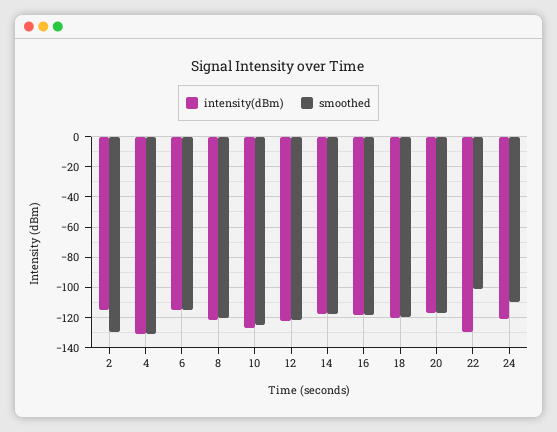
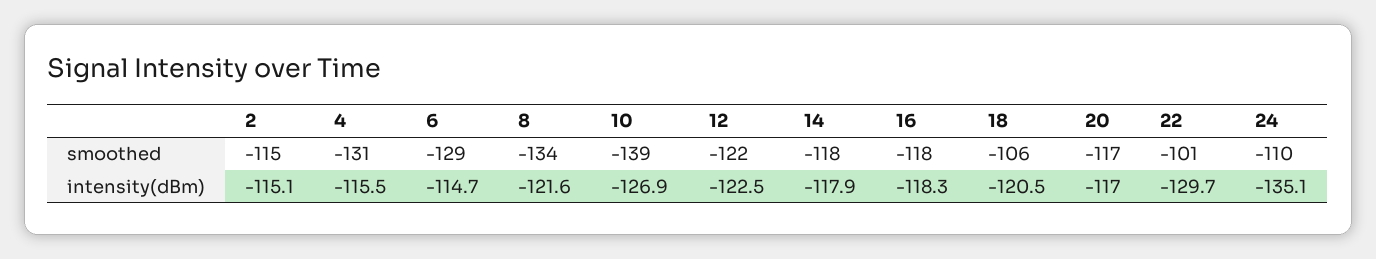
smoothed, 2: -130 -> -115
intensity(dBm), 4: -130 -> -115.5
smoothed, 6: -115 -> -129
smoothed, 8: -120 -> -134
smoothed, 10: -125 -> -139
smoothed, 18: -120 -> -106
intensity(dBm), 24: -120 -> -135.1

